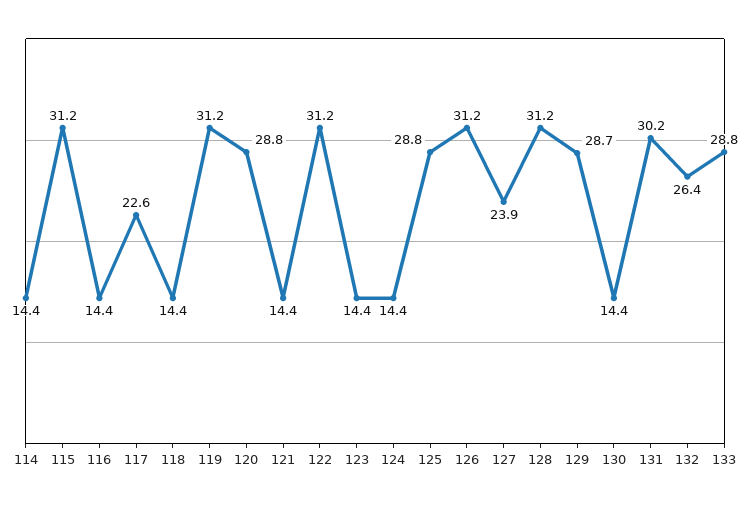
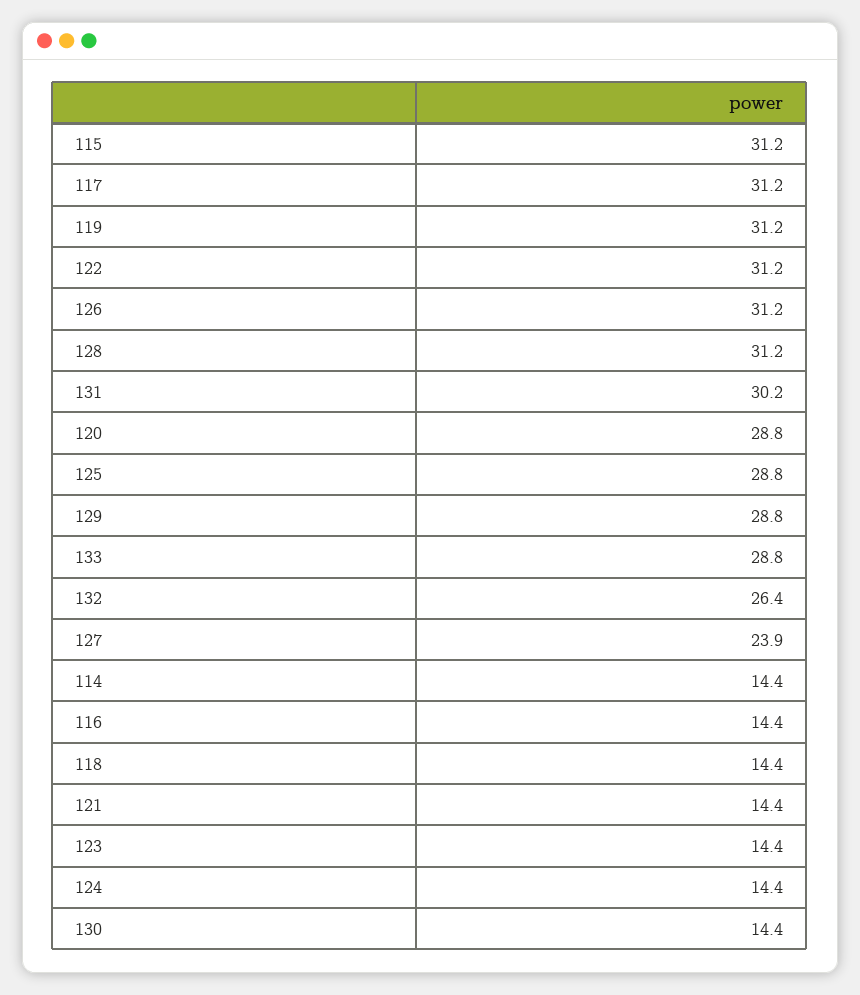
117: 22.6 -> 31.2
129: 28.7 -> 28.8

